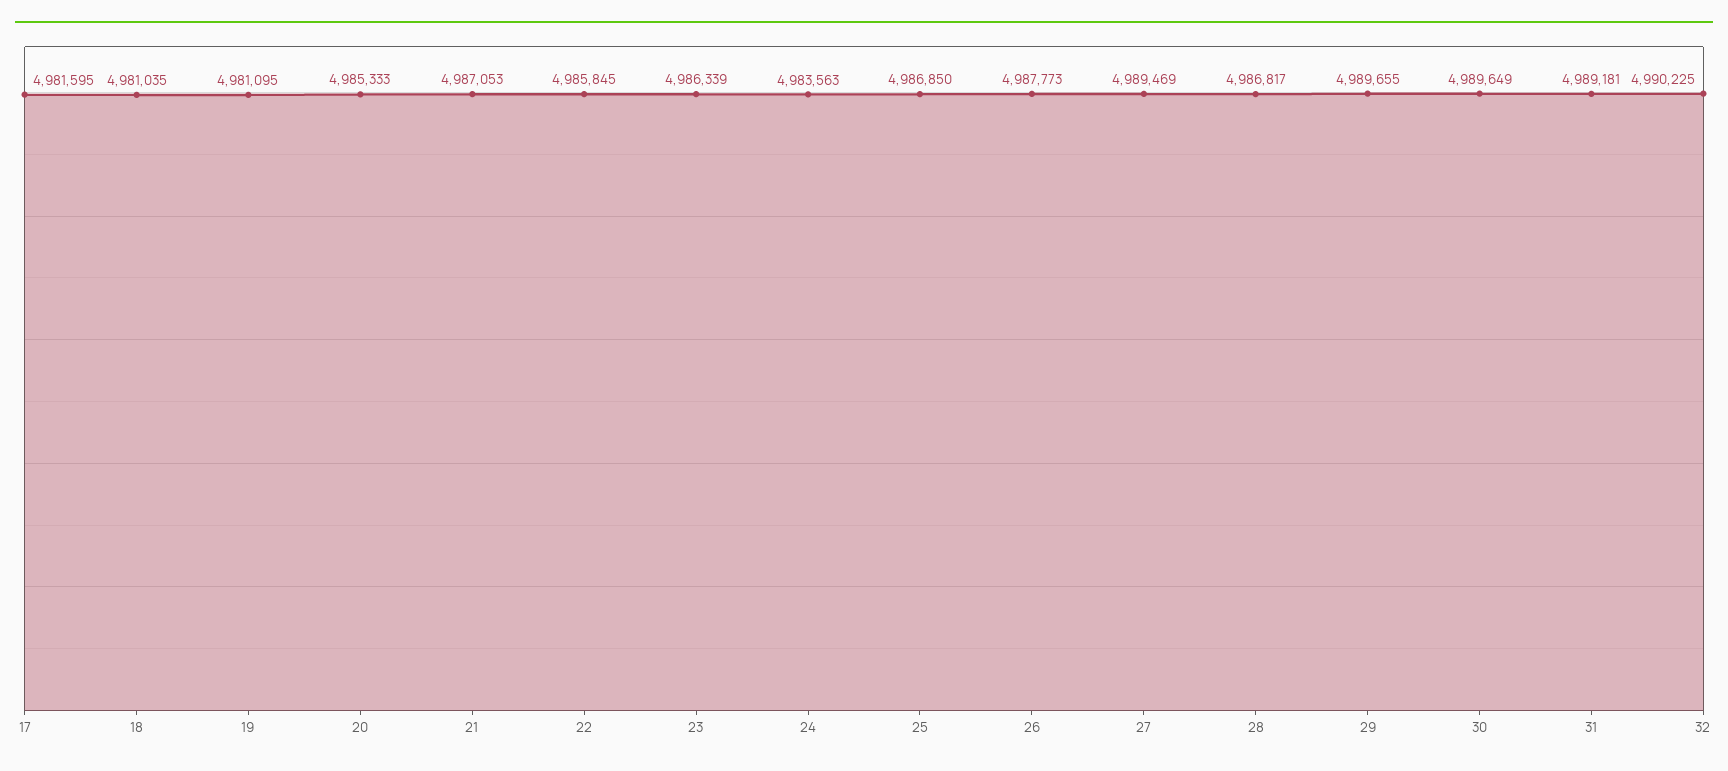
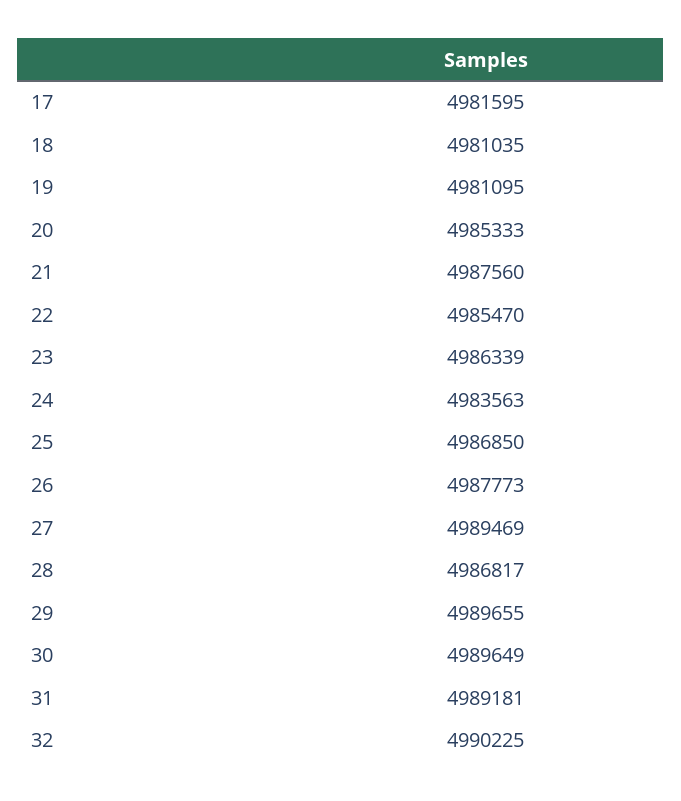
21: 4987053 -> 4987560
22: 4985845 -> 4985470

